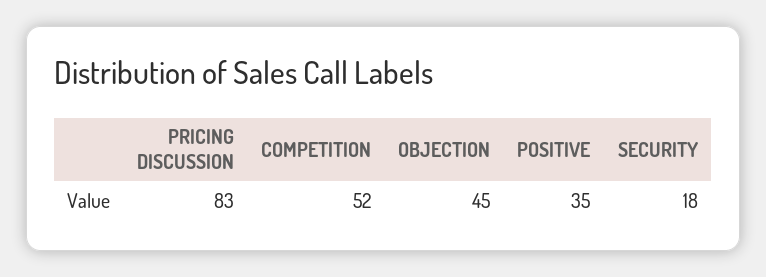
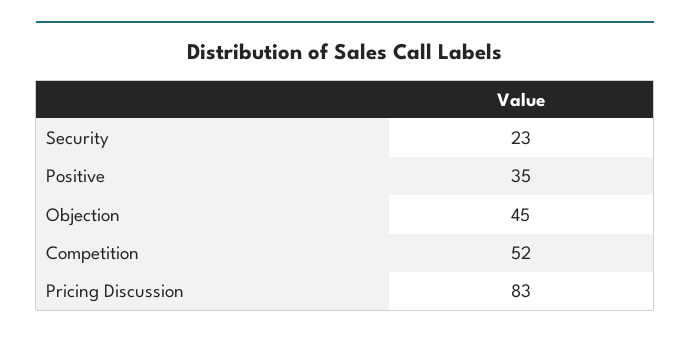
SECURITY: 18 -> 23

